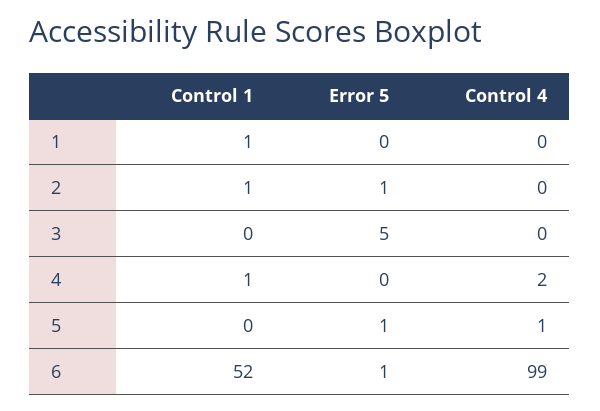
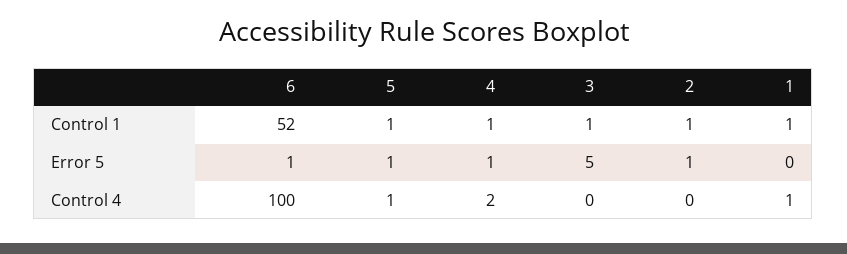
Control 4, 1: 0 -> 1
Control 1, 3: 0 -> 1
Error 5, 4: 0 -> 1
Control 1, 5: 0 -> 1
Control 4, 6: 99 -> 100

